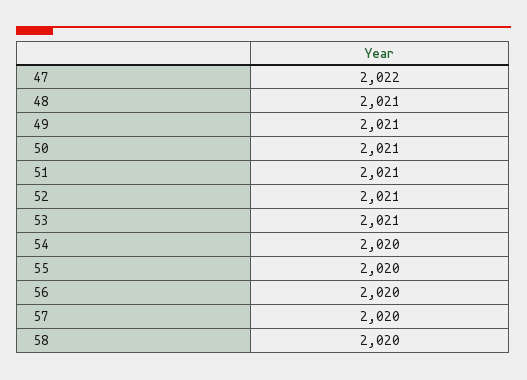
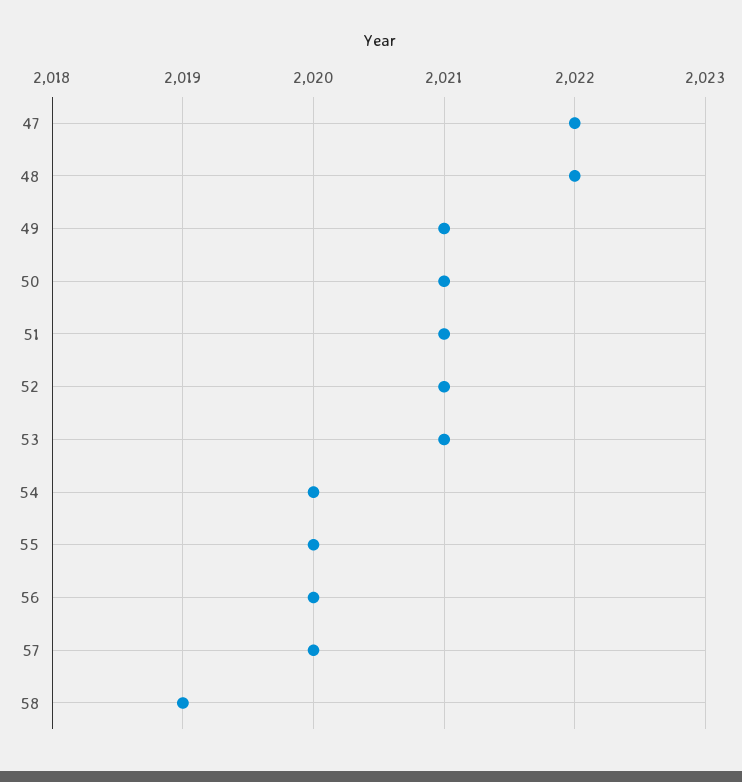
48: 2021 -> 2022
58: 2020 -> 2019

